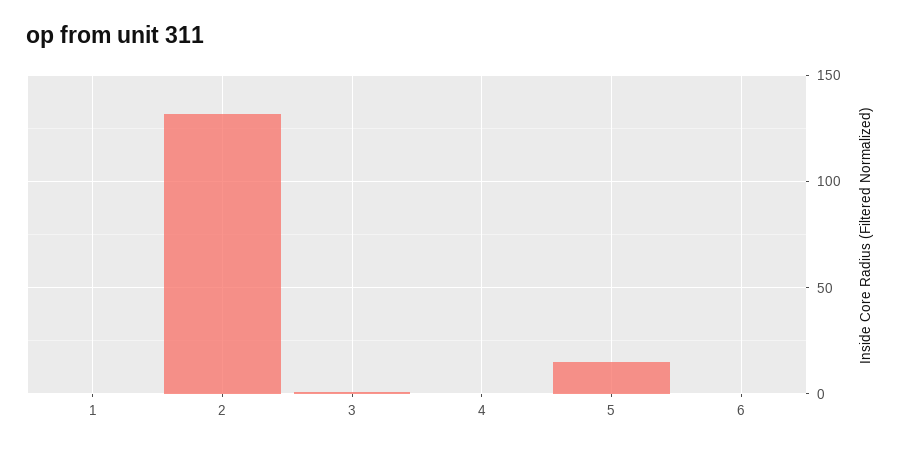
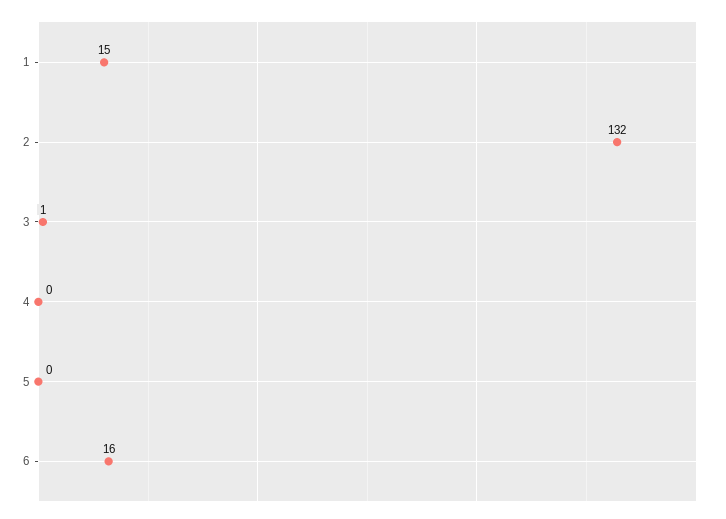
1: 0 -> 15
5: 15 -> 0
6: 0 -> 16

